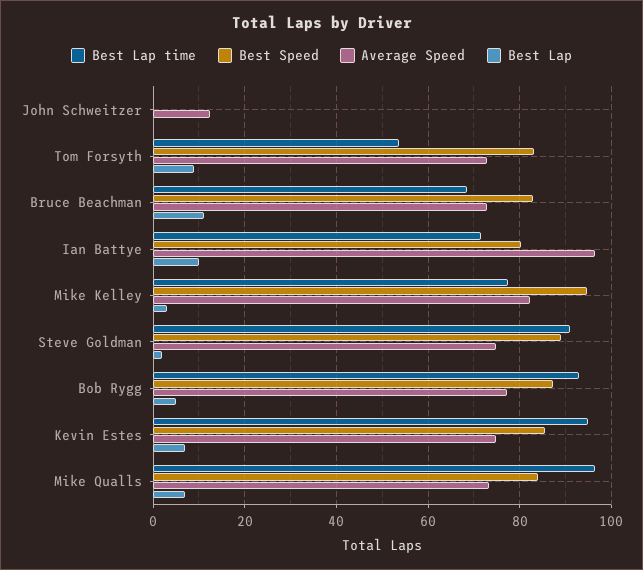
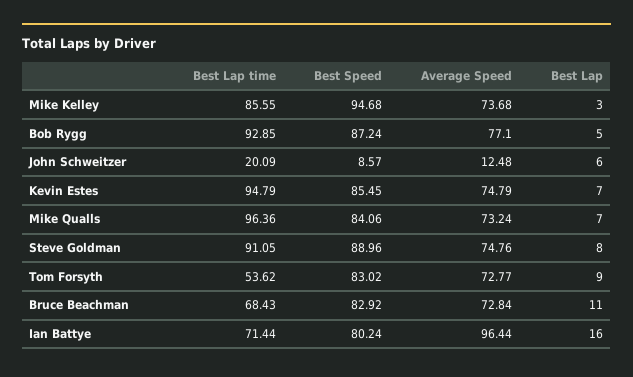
Best Lap time, John Schweitzer: 0 -> 20.09
Best Speed, John Schweitzer: 0 -> 8.57
Best Lap, John Schweitzer: 0 -> 6
Best Lap, Ian Battye: 10 -> 16
Best Lap time, Mike Kelley: 78 -> 85.55
Average Speed, Mike Kelley: 82 -> 73.68
Best Lap, Steve Goldman: 2 -> 8

